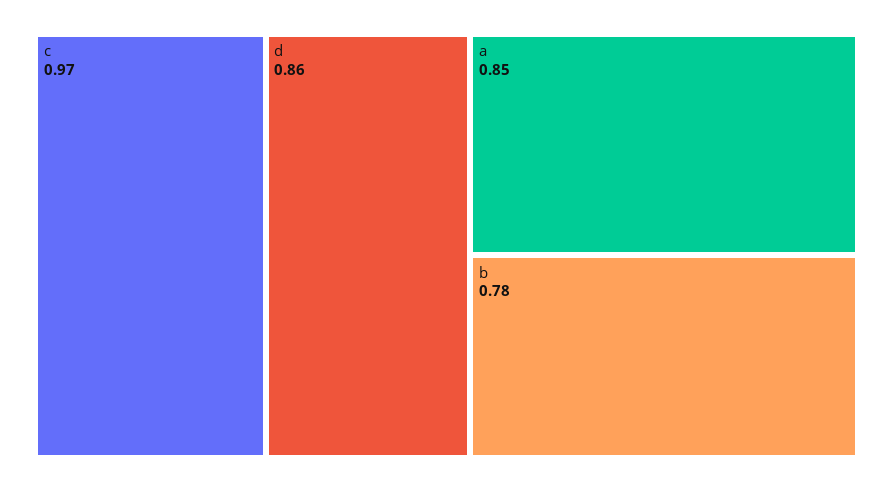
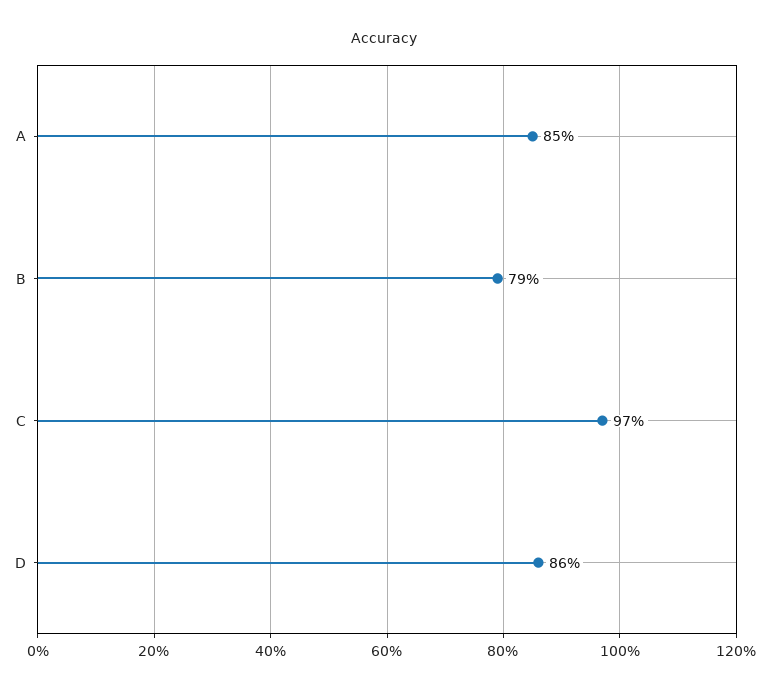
b: 0.78 -> 0.79

